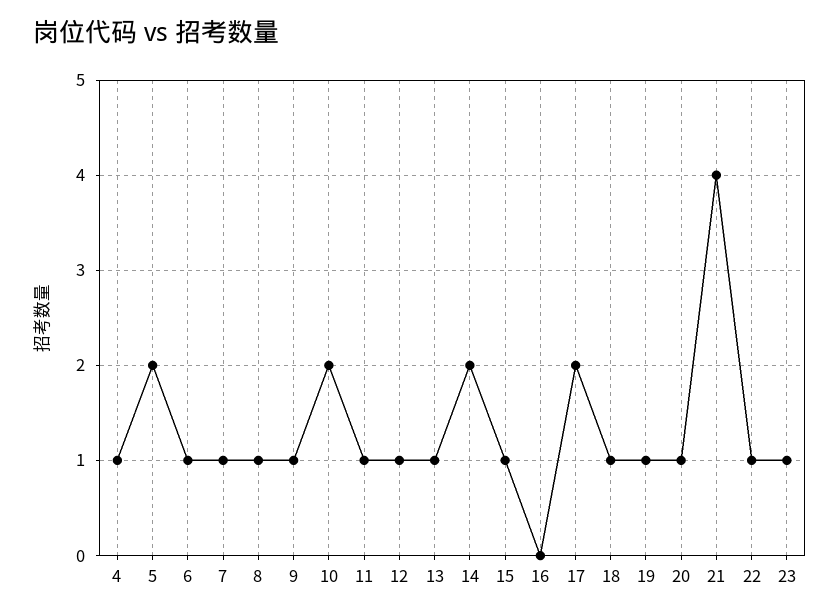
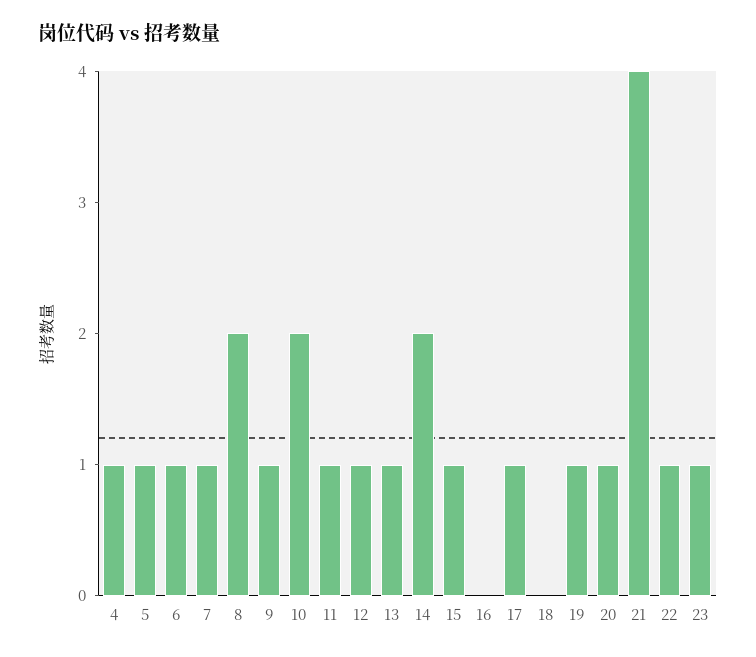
5: 2 -> 1
8: 1 -> 2
17: 2 -> 1
18: 1 -> 0

